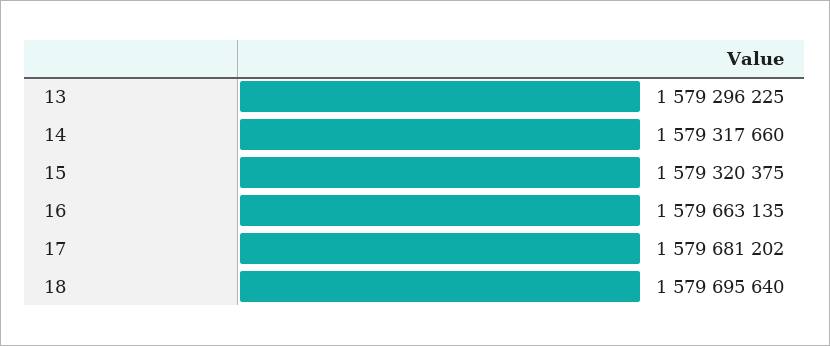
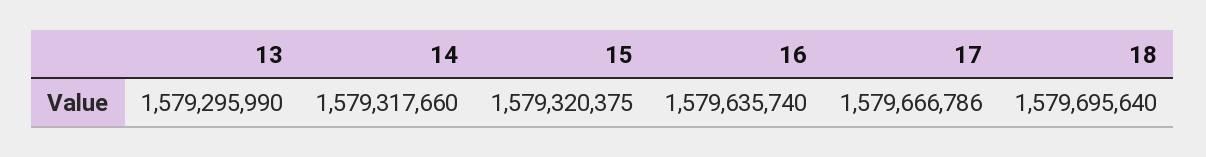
13: 1579296225 -> 1579295990
16: 1579663135 -> 1579635740
17: 1579681202 -> 1579666786

